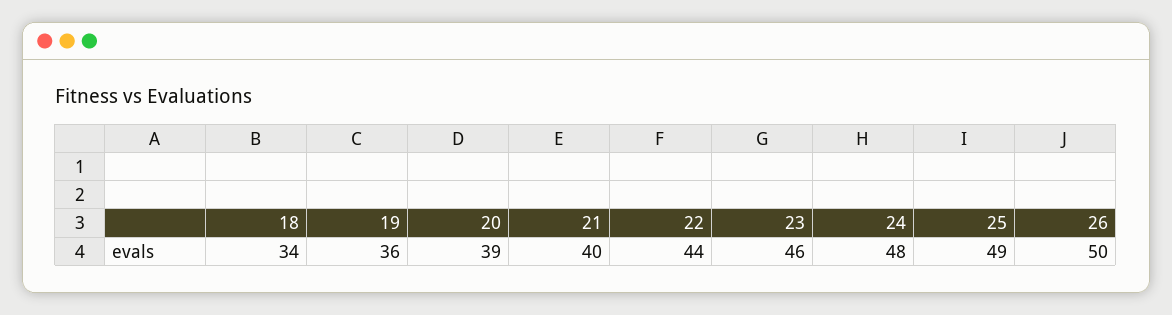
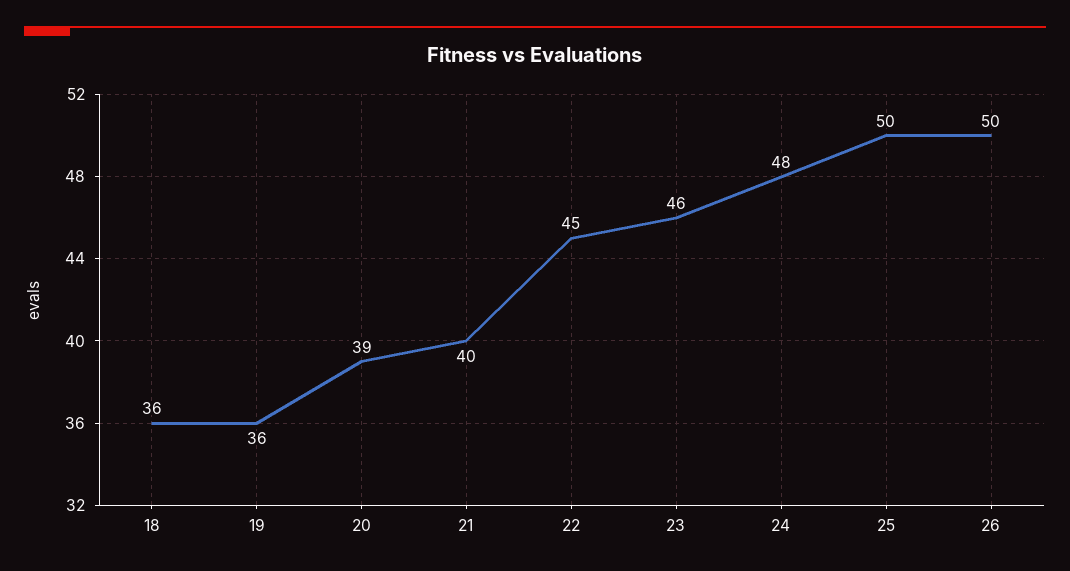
18: 34 -> 36
22: 44 -> 45
25: 49 -> 50

